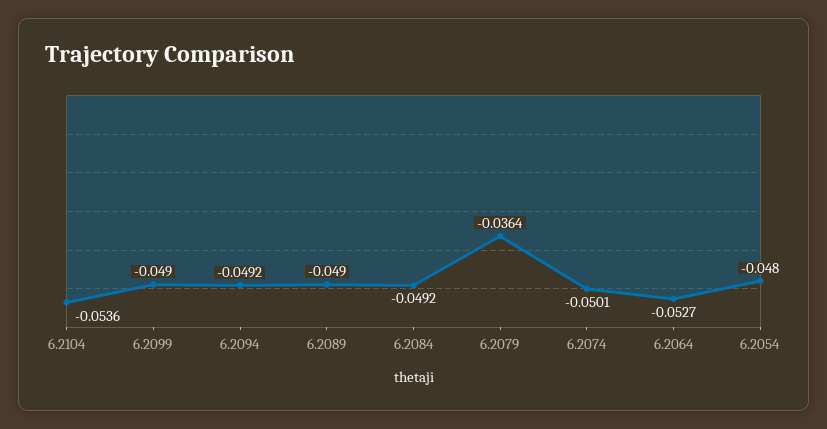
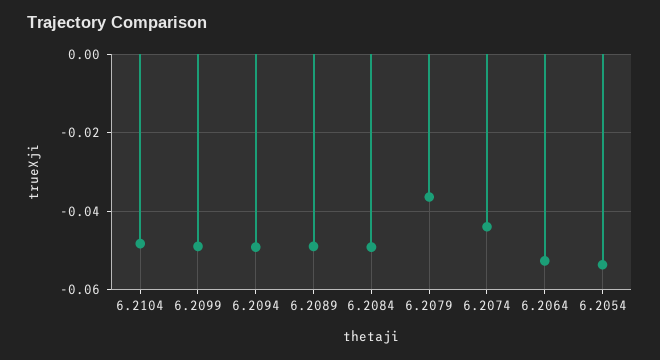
6.2104: -0.0536 -> -0.048
6.2074: -0.0501 -> -0.044
6.2054: -0.048 -> -0.054

